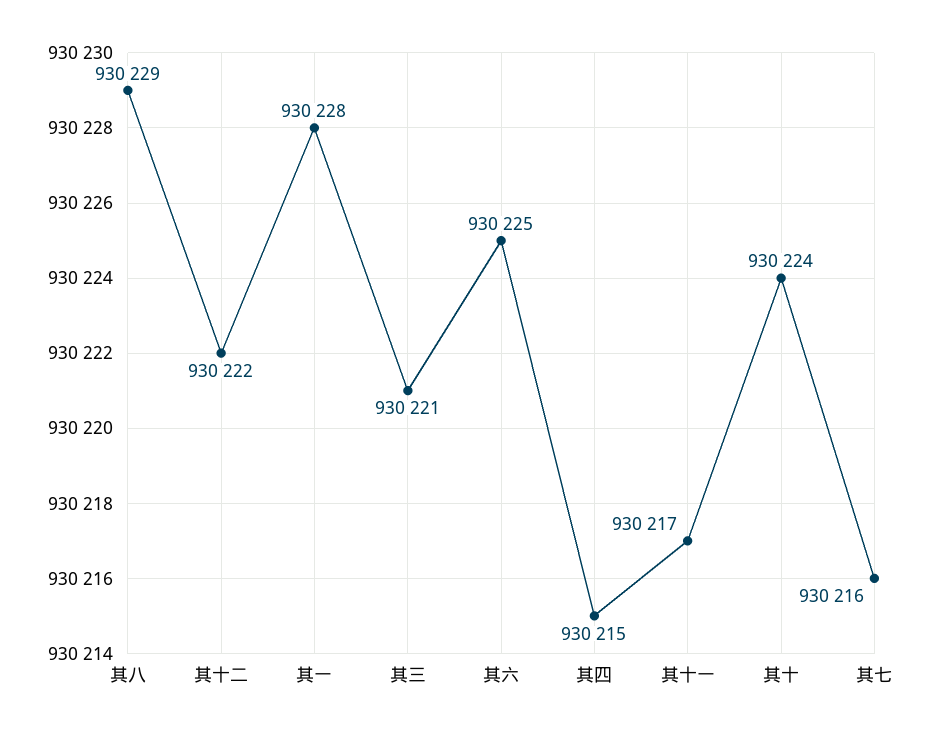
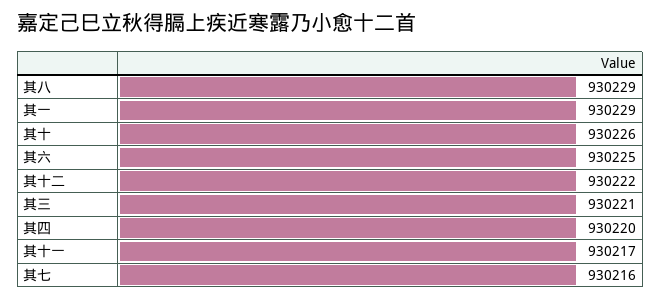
其一: 930228 -> 930229
其四: 930215 -> 930220
其十: 930224 -> 930226

